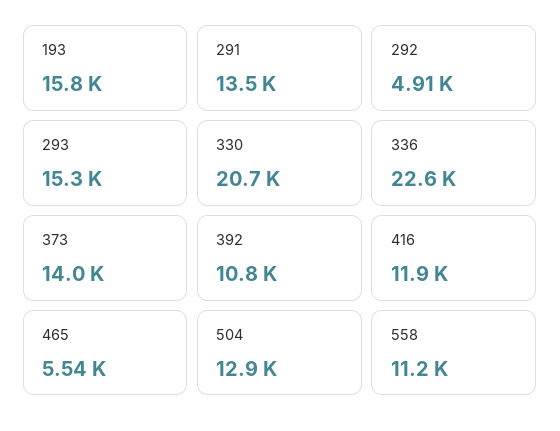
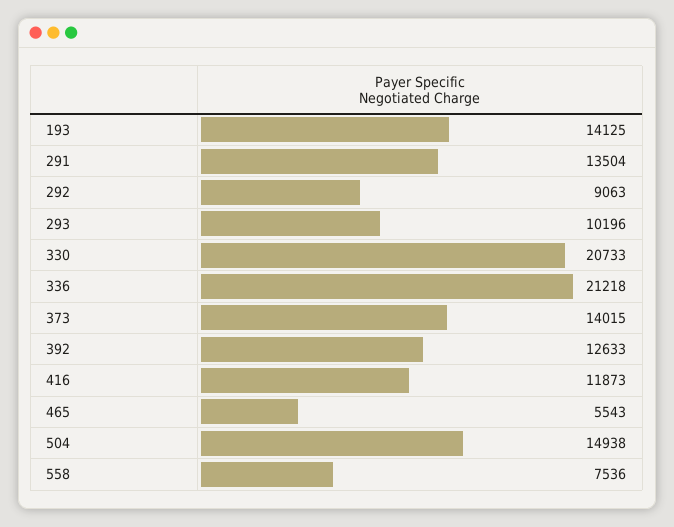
193: 15800 -> 14125
292: 4910 -> 9063
293: 15300 -> 10196
336: 22600 -> 21218
392: 10800 -> 12633
504: 12900 -> 14938
558: 11200 -> 7536

